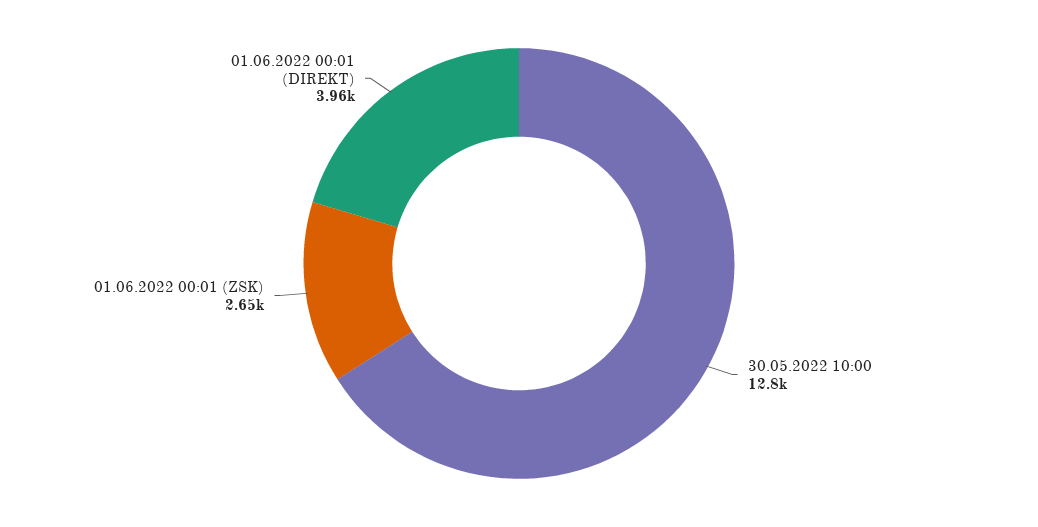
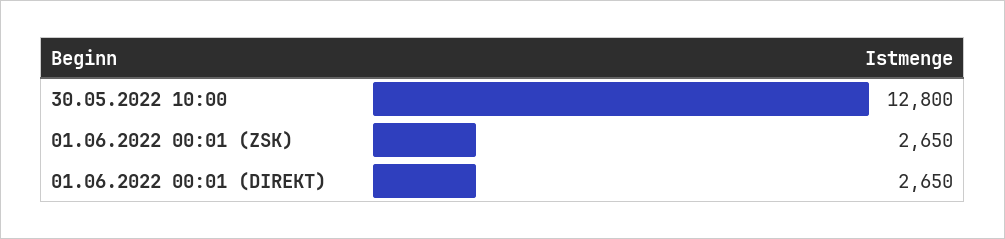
01.06.2022 00:01 (DIREKT): 3960 -> 2650

